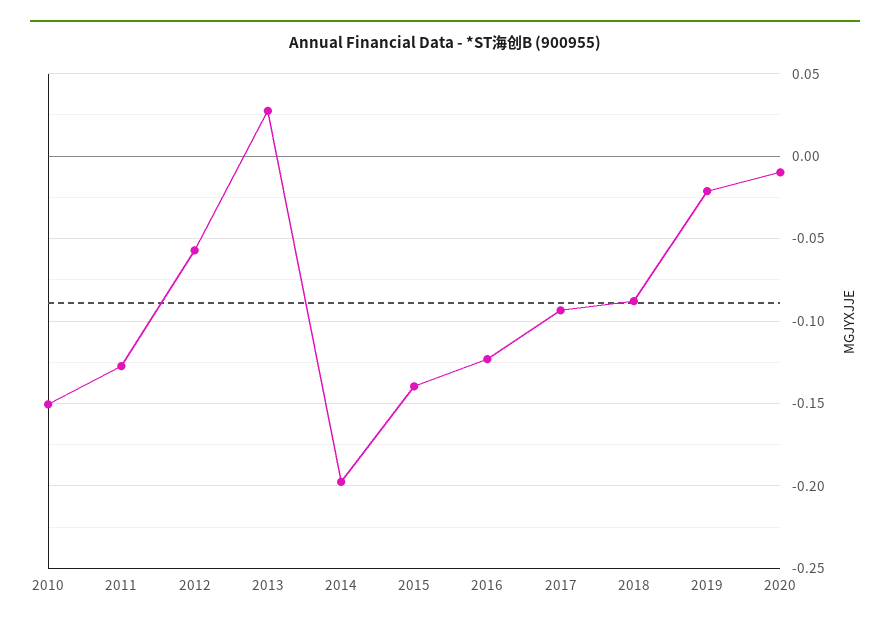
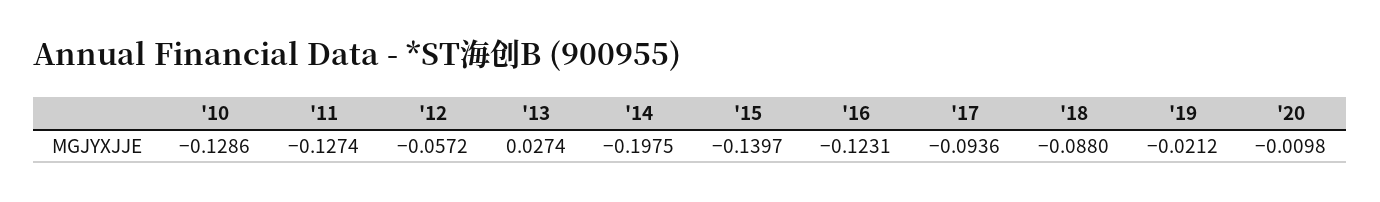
2010: -0.15 -> -0.1286

